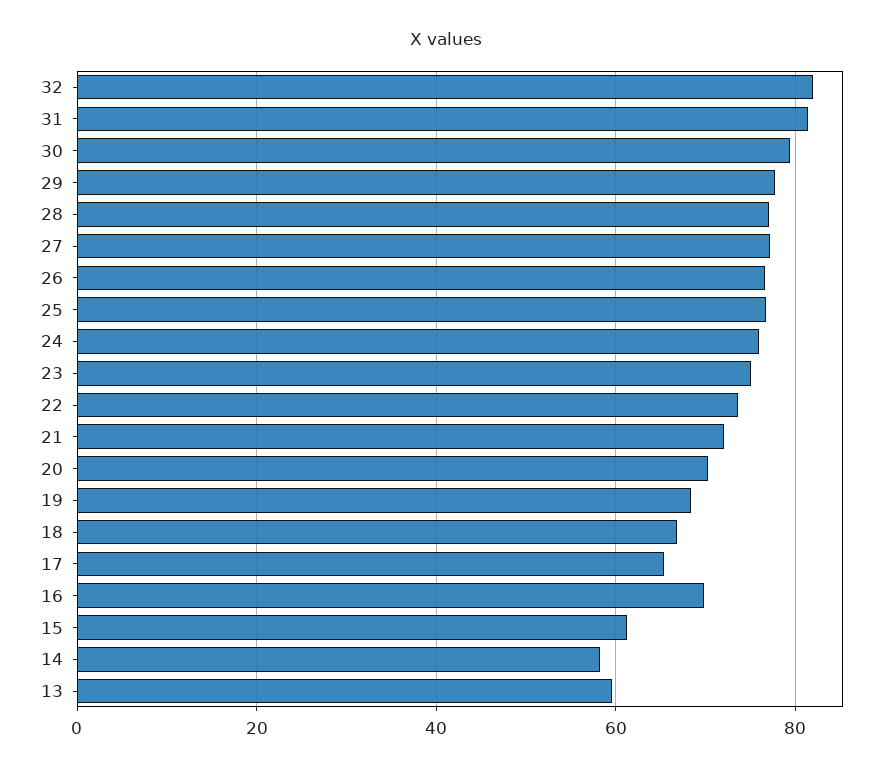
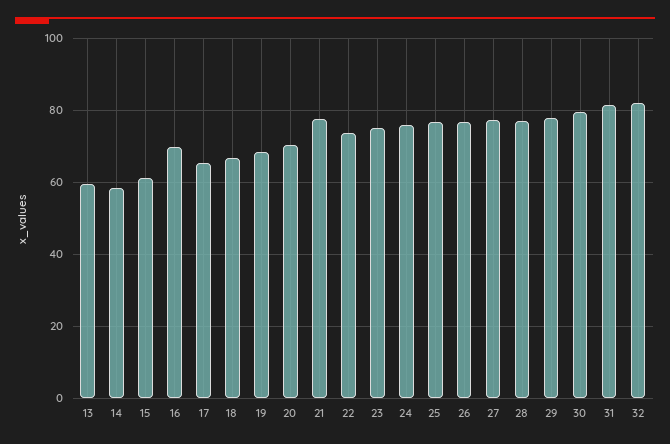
21: 72 -> 78

